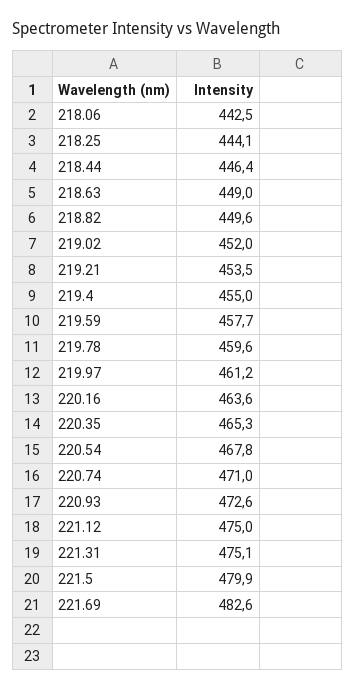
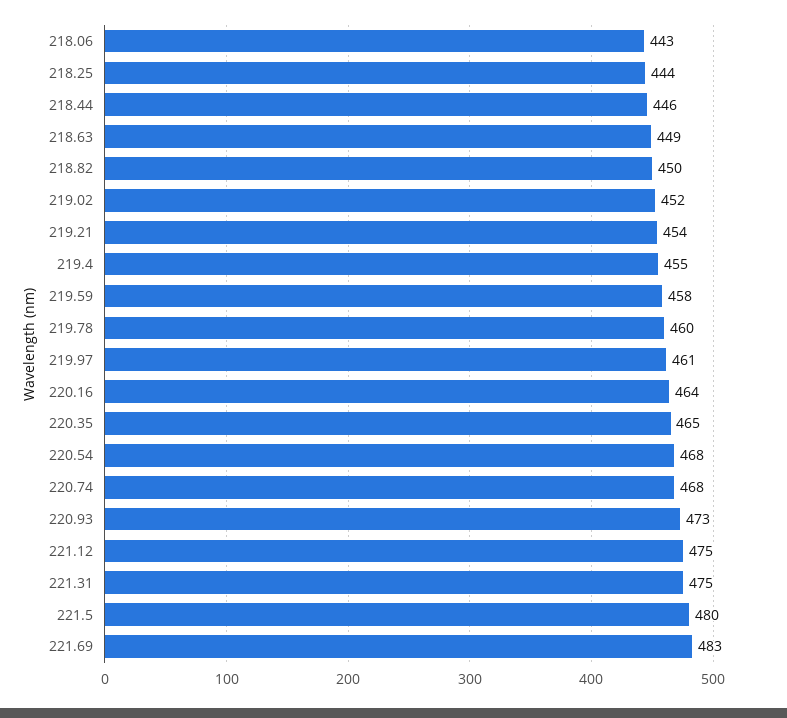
220.74: 471 -> 468

